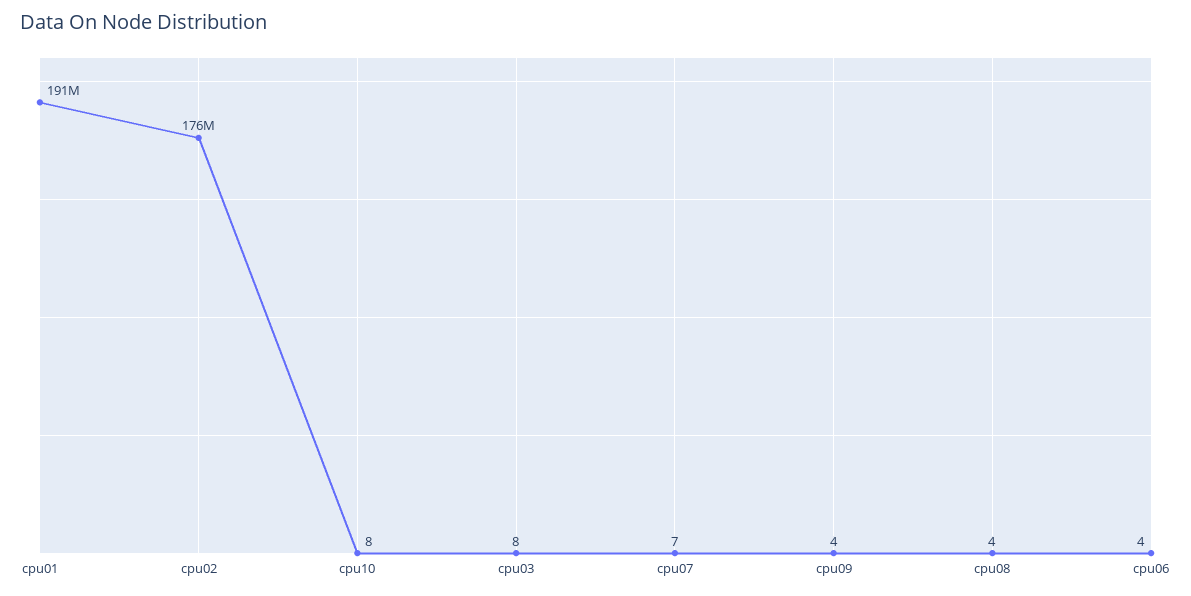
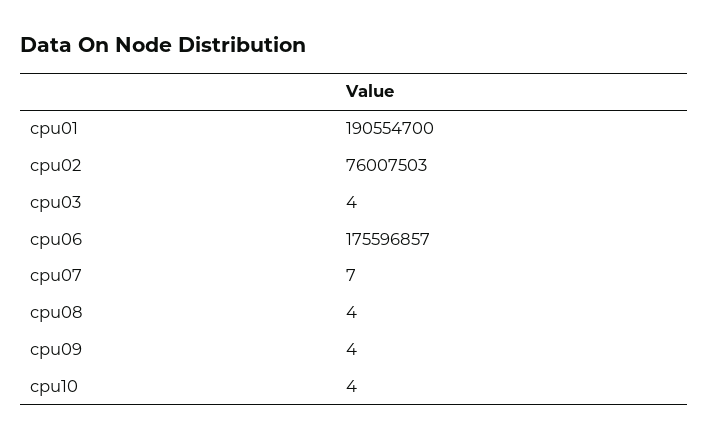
cpu02: 176000000 -> 76007503
cpu10: 8 -> 4
cpu03: 8 -> 4
cpu06: 4 -> 175596857

